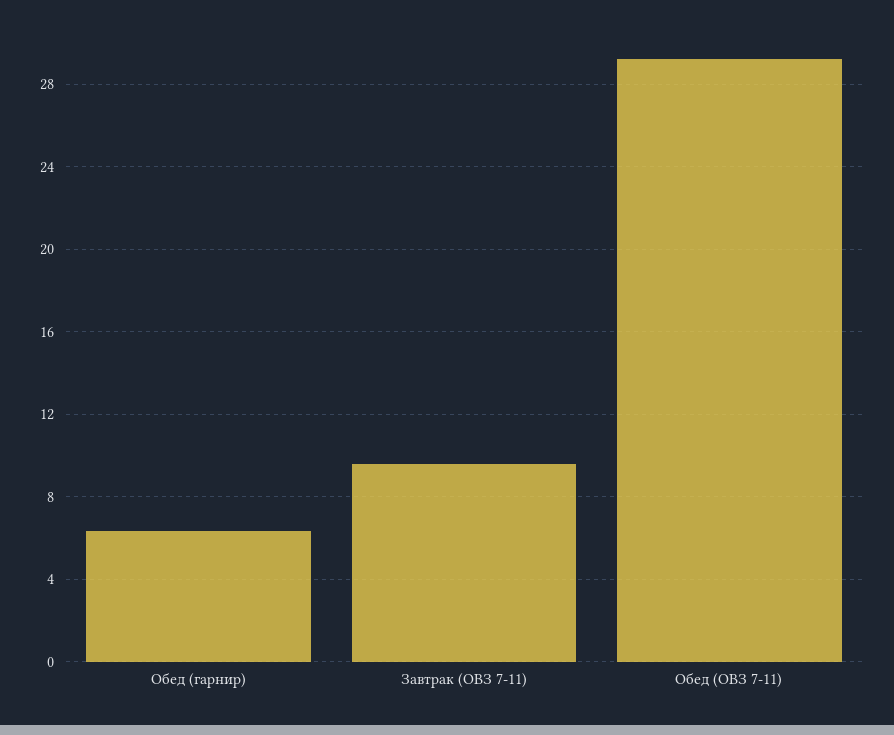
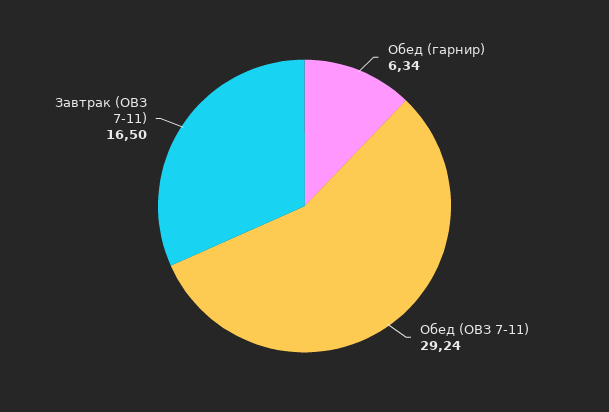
Завтрак (ОВЗ 7-11): 9.5 -> 16.5

